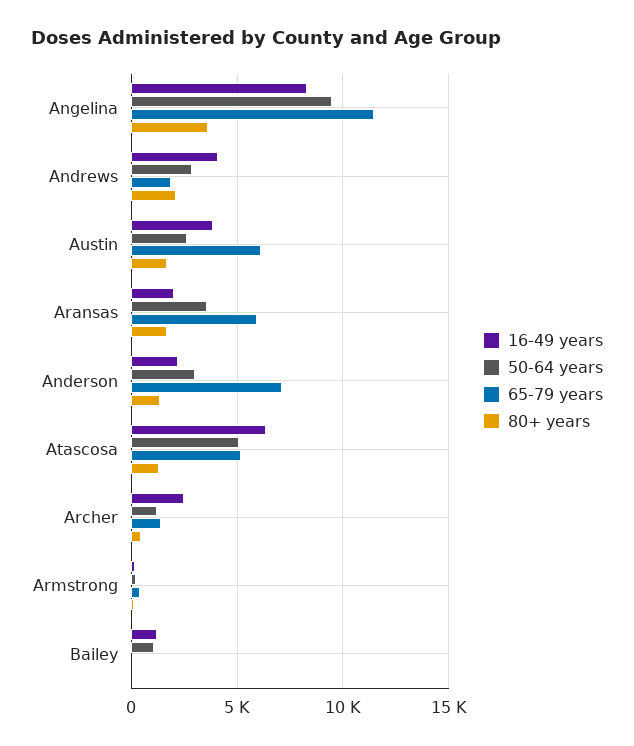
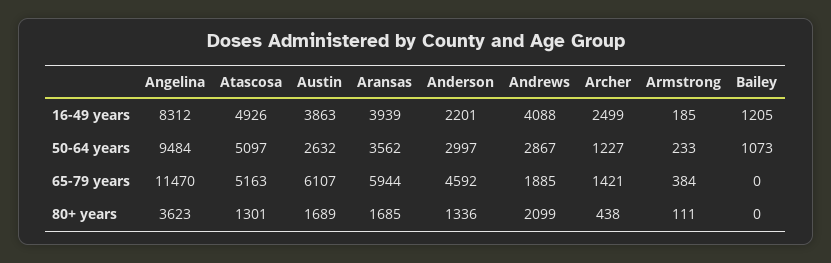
16-49 years, Aransas: 2000 -> 3939
65-79 years, Anderson: 7000 -> 4592
16-49 years, Atascosa: 6500 -> 4926

